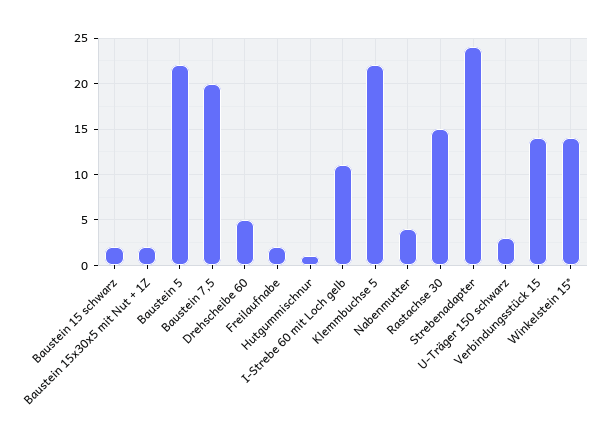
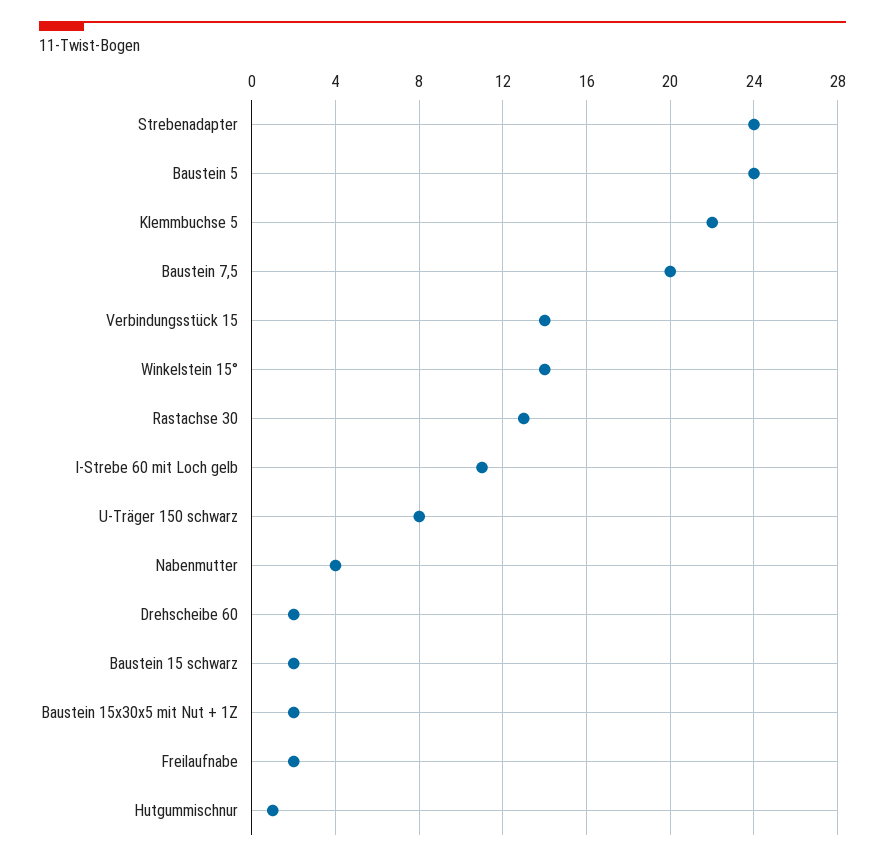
Baustein 5: 22 -> 24
Drehscheibe 60: 5 -> 2
Rastachse 30: 15 -> 13
U-Träger 150 schwarz: 3 -> 8

